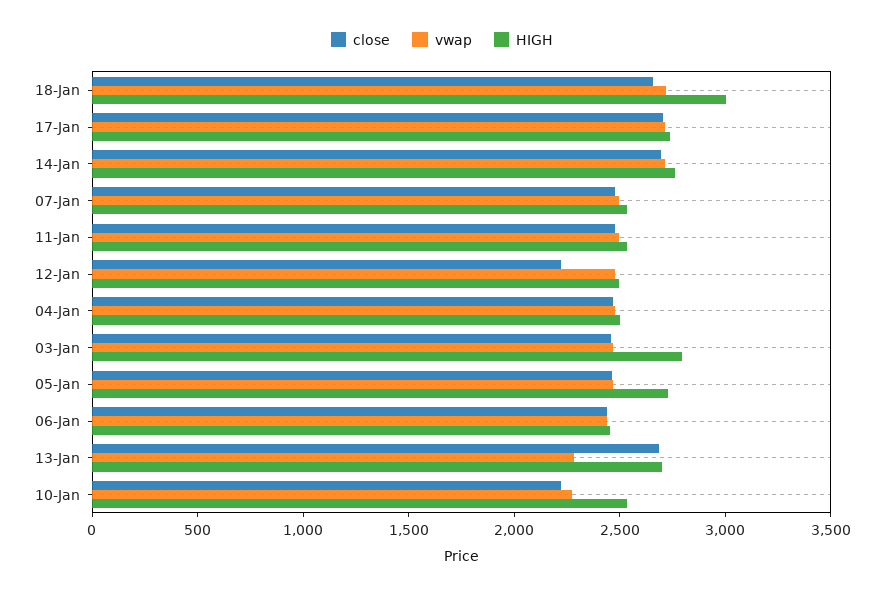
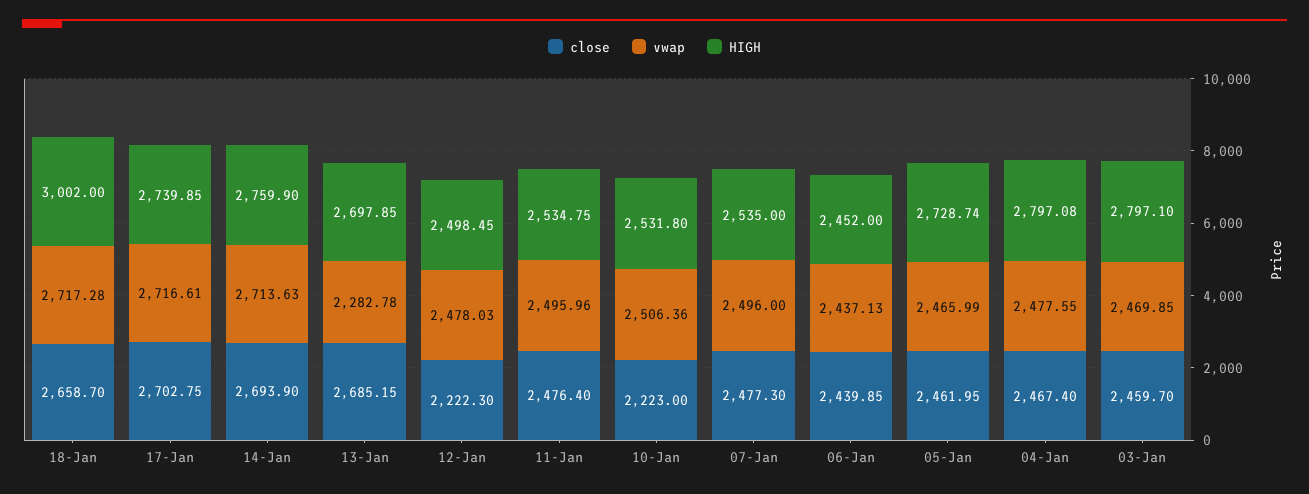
HIGH, 04-Jan: 2500 -> 2797.08
vwap, 10-Jan: 2300 -> 2506.36

